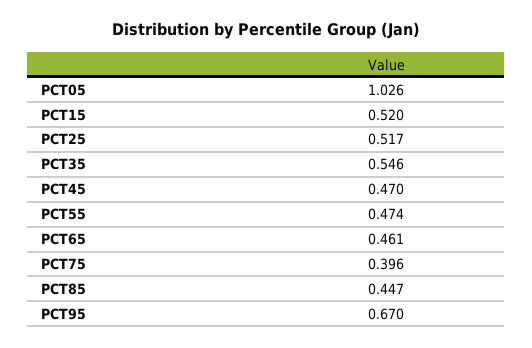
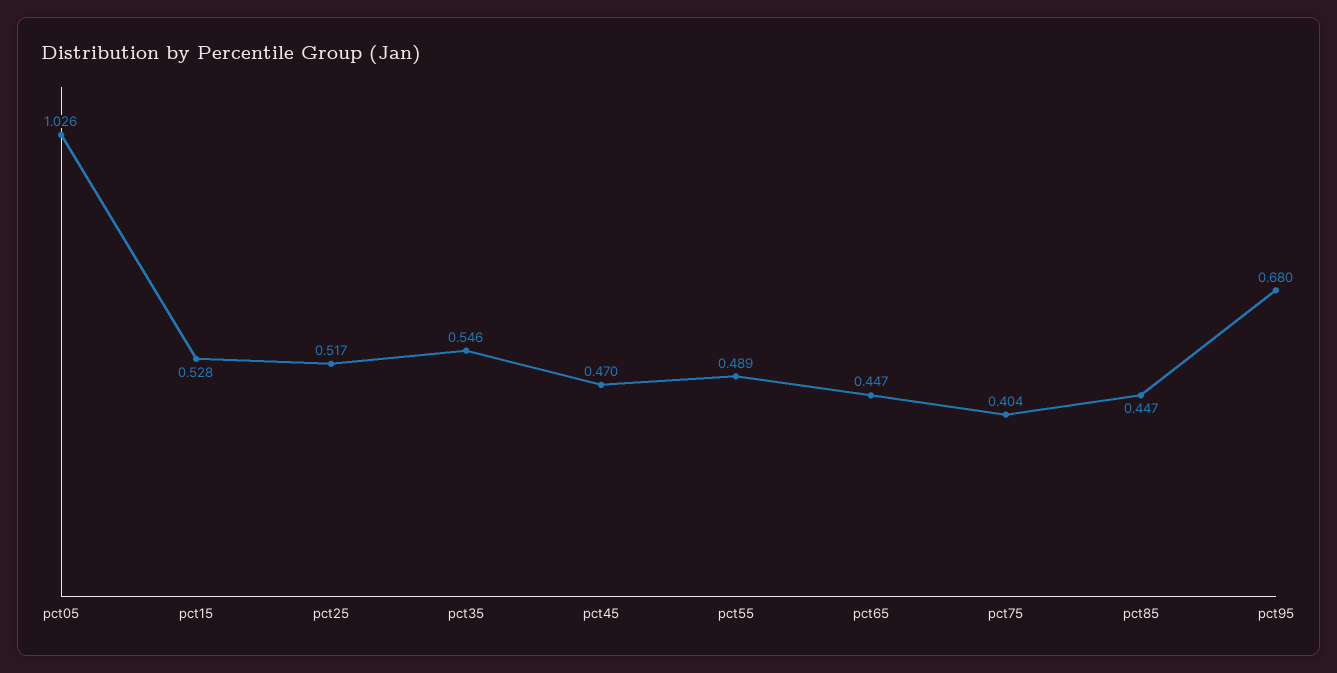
PCT15: 0.52 -> 0.528
PCT55: 0.474 -> 0.489
PCT65: 0.461 -> 0.447
PCT75: 0.396 -> 0.404
PCT95: 0.67 -> 0.68

